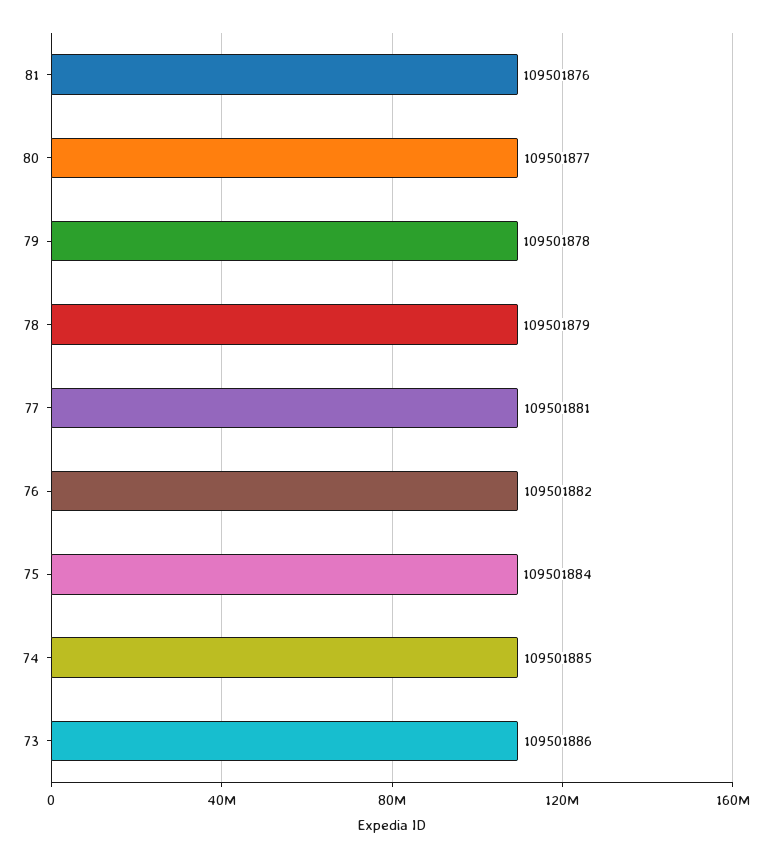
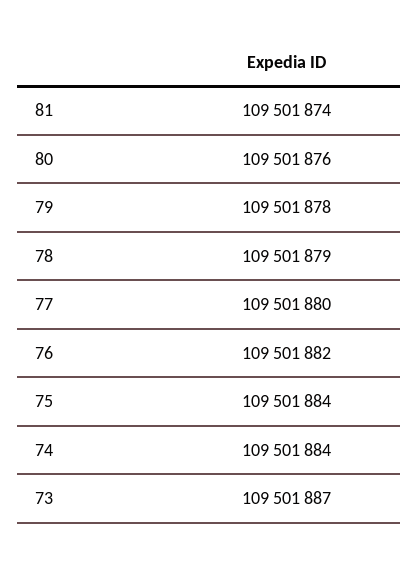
81: 109501876 -> 109501874
80: 109501877 -> 109501876
77: 109501881 -> 109501880
74: 109501885 -> 109501884
73: 109501886 -> 109501887

